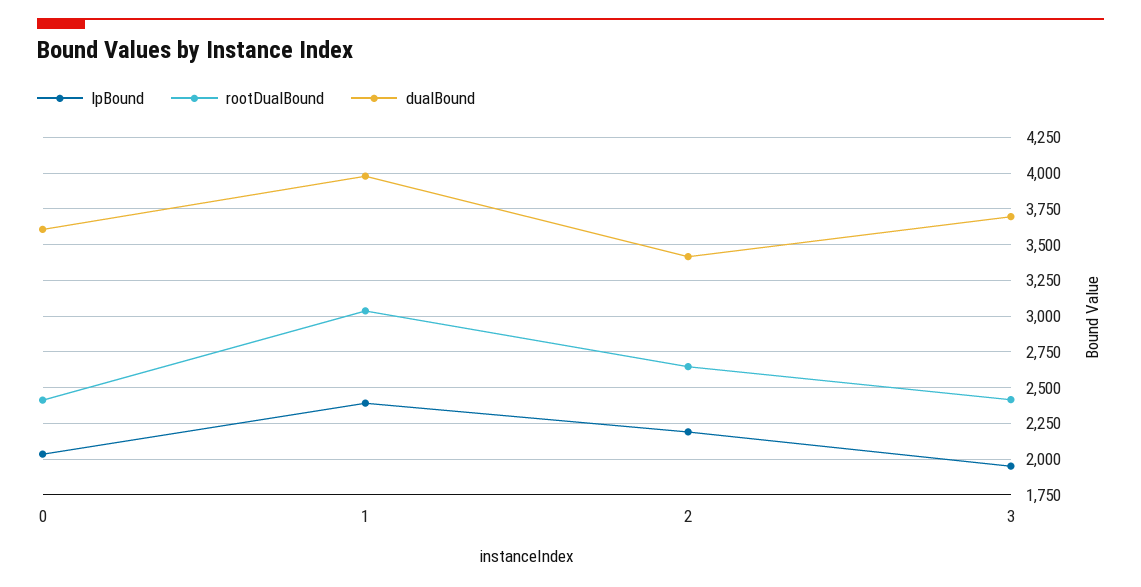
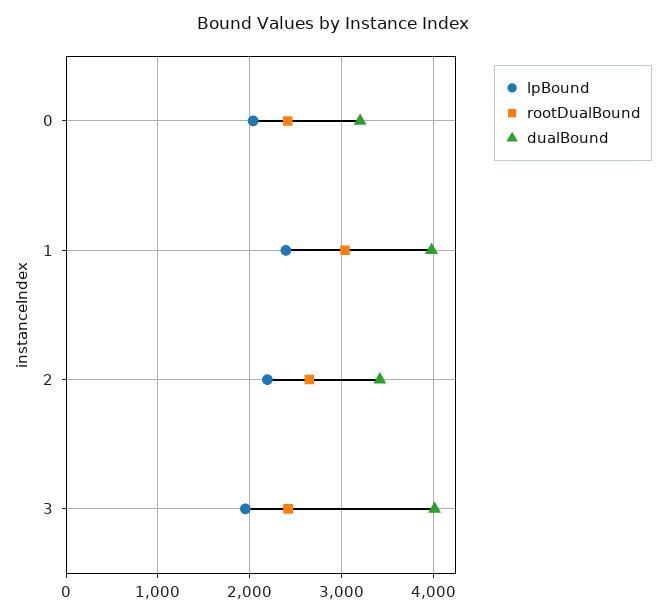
dualBound, 0: 3600 -> 3200
dualBound, 3: 3700 -> 4000

